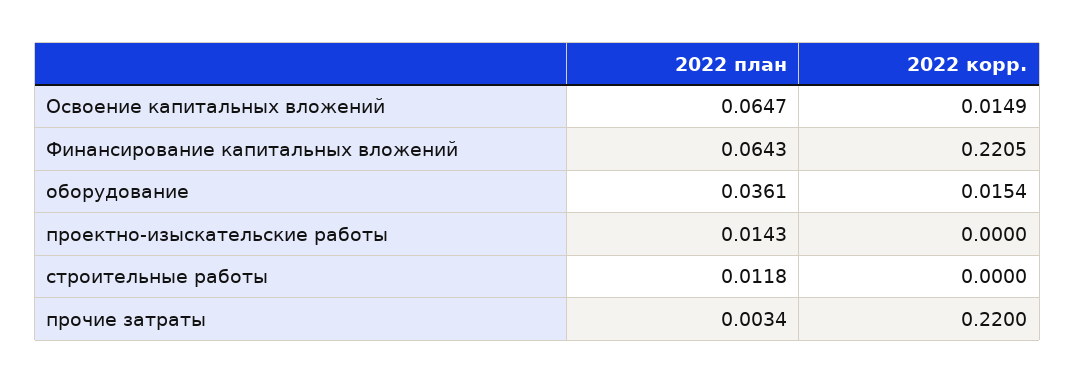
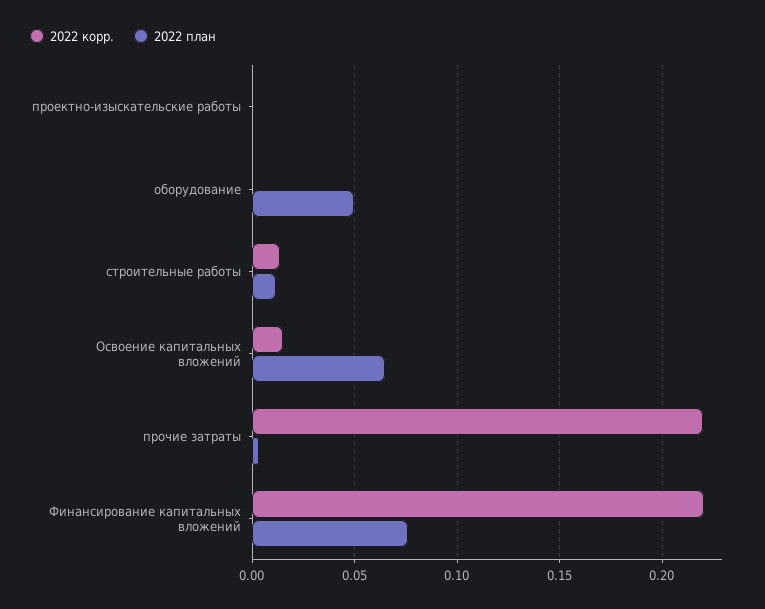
2022 план, Финансирование капитальных вложений: 0.0643 -> 0.075
2022 план, оборудование: 0.0361 -> 0.05
2022 корр., оборудование: 0.0154 -> 0
2022 план, проектно-изыскательские работы: 0.0143 -> 0
2022 корр., строительные работы: 0 -> 0.015

